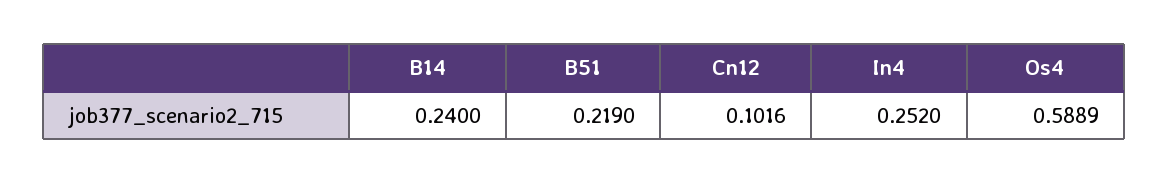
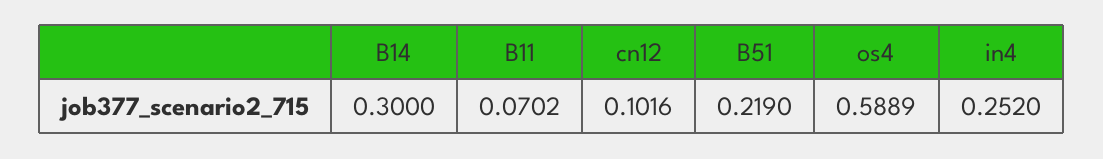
B14: 0.24 -> 0.3
B11: none -> 0.0702

